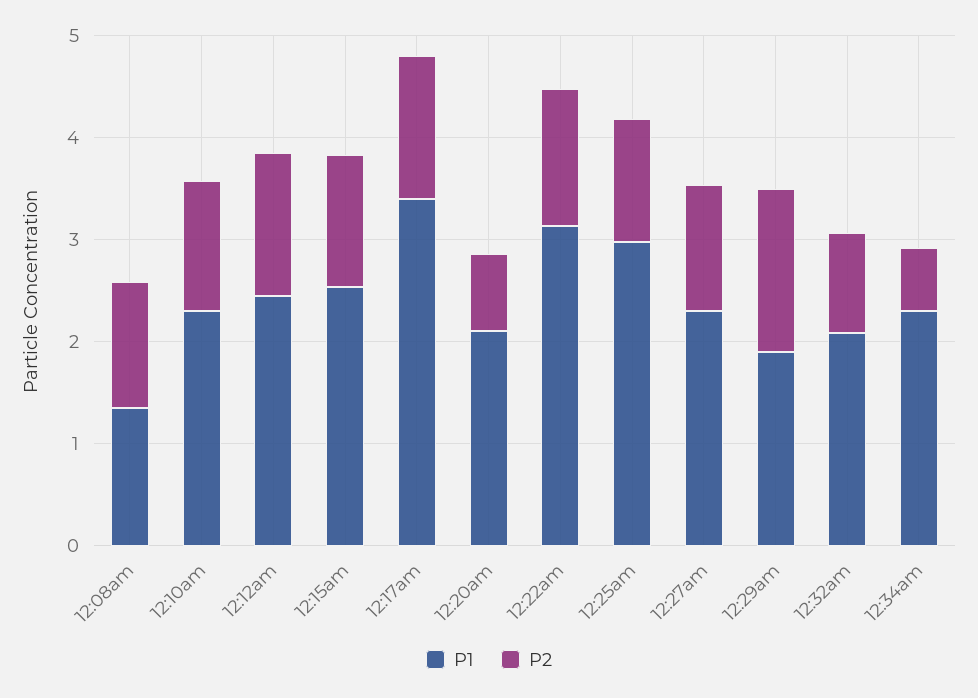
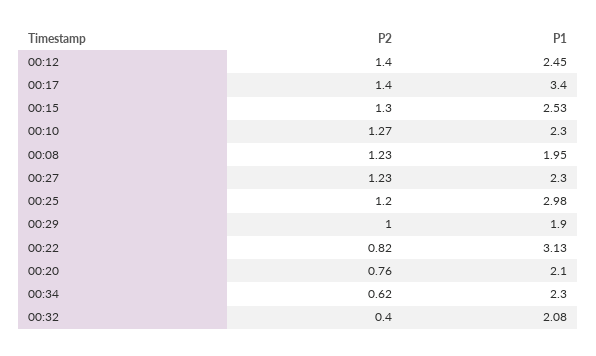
P1, 12:08am: 1.4 -> 1.95
P2, 12:22am: 1.4 -> 0.82
P2, 12:29am: 1.6 -> 1
P2, 12:32am: 1 -> 0.4

